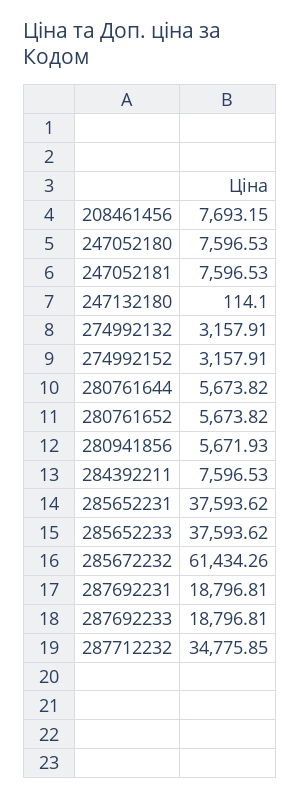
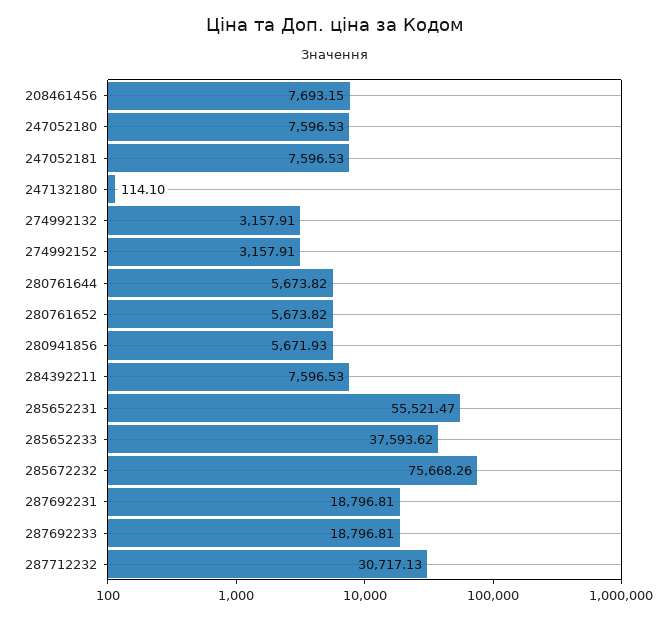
285652231: 37593.62 -> 55521.47
285672232: 61434.26 -> 75668.26
287712232: 34775.85 -> 30717.13

